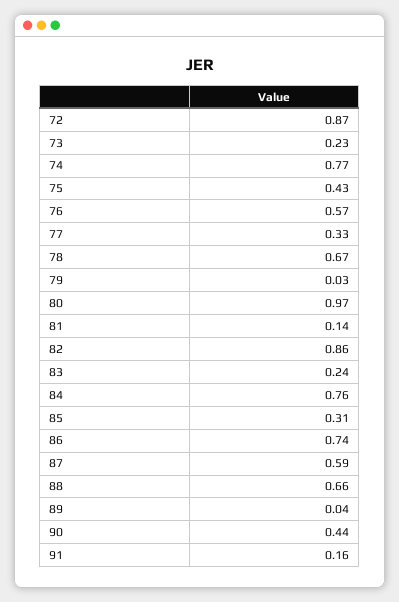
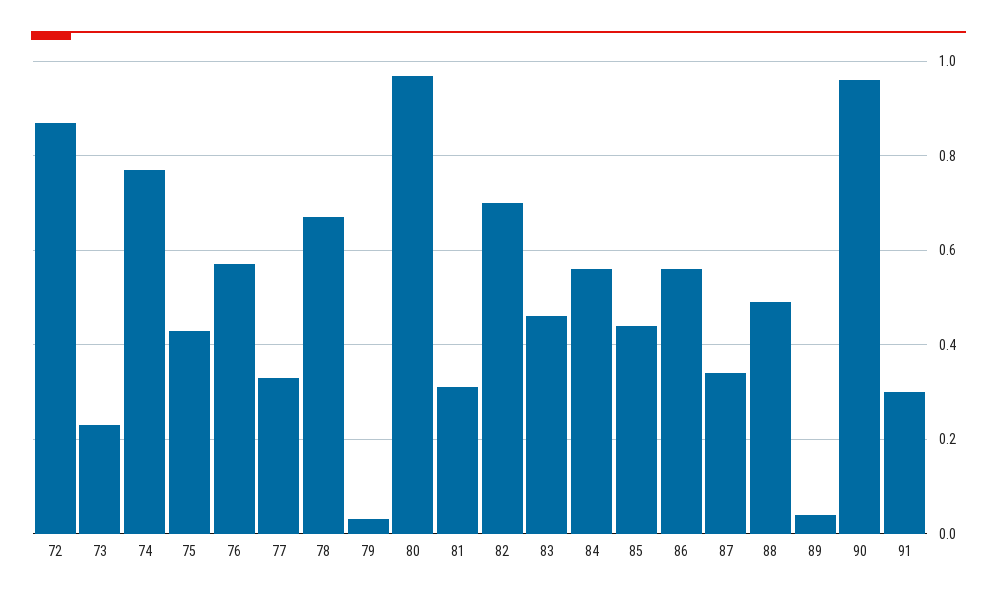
81: 0.14 -> 0.3
82: 0.86 -> 0.7
83: 0.24 -> 0.45
84: 0.76 -> 0.55
85: 0.31 -> 0.45
86: 0.74 -> 0.55
87: 0.59 -> 0.35
88: 0.66 -> 0.5
90: 0.44 -> 0.95
91: 0.16 -> 0.3

